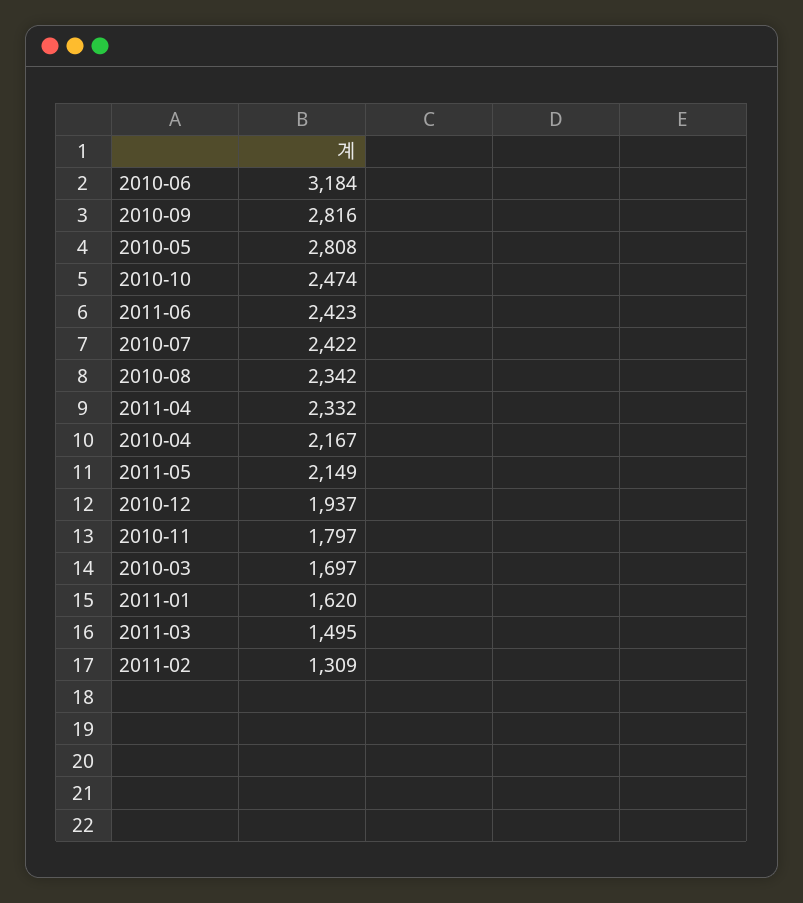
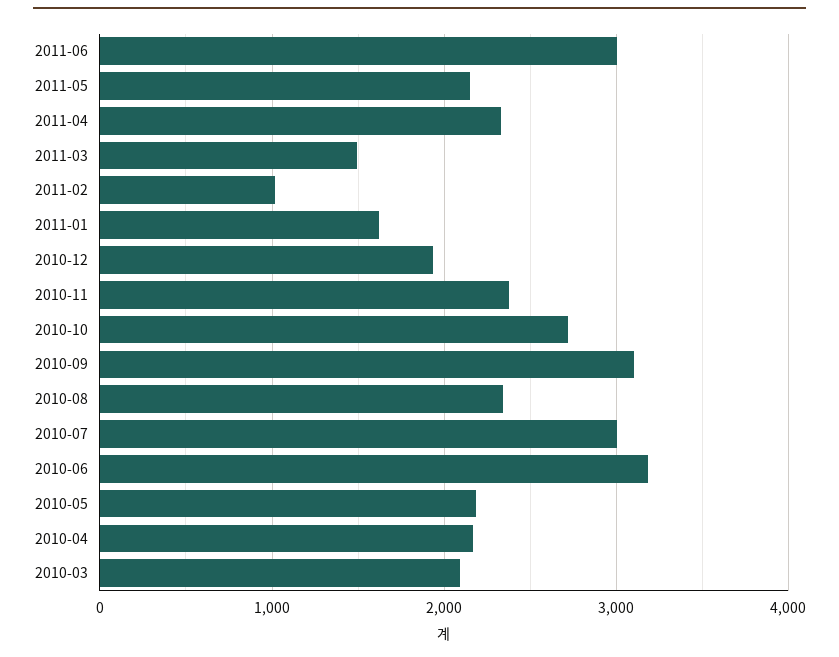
2010-09: 2816 -> 3100
2010-05: 2808 -> 2200
2010-10: 2474 -> 2700
2011-06: 2423 -> 3000
2010-07: 2422 -> 3000
2010-11: 1797 -> 2400
2010-03: 1697 -> 2100
2011-02: 1309 -> 1000

